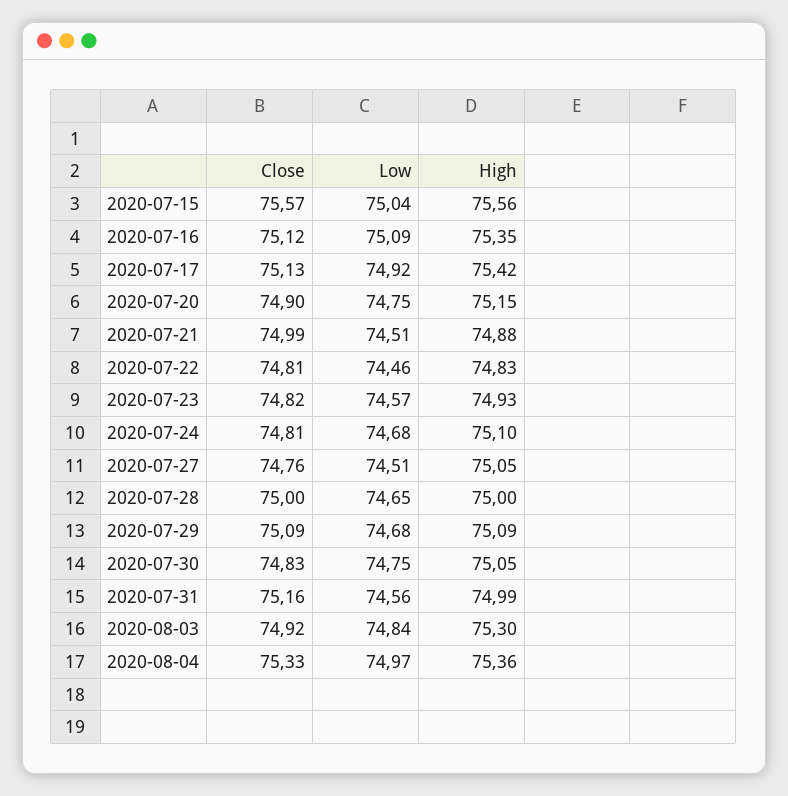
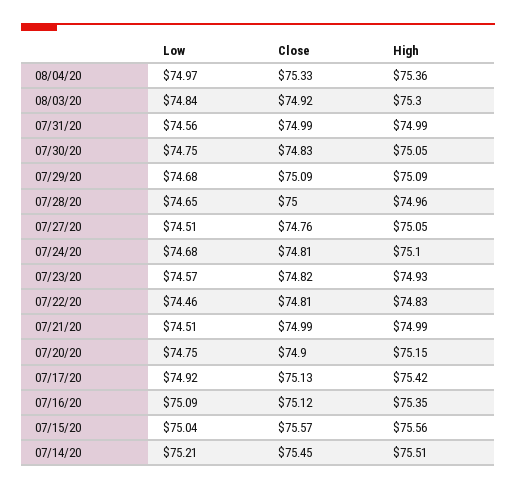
High, 2020-07-21: 74.88 -> 74.99
High, 2020-07-28: 75 -> 74.96
Close, 2020-07-31: 75.16 -> 74.99
Low, 07/14/20: none -> 75.21
Close, 07/14/20: none -> 75.45
High, 07/14/20: none -> 75.51

